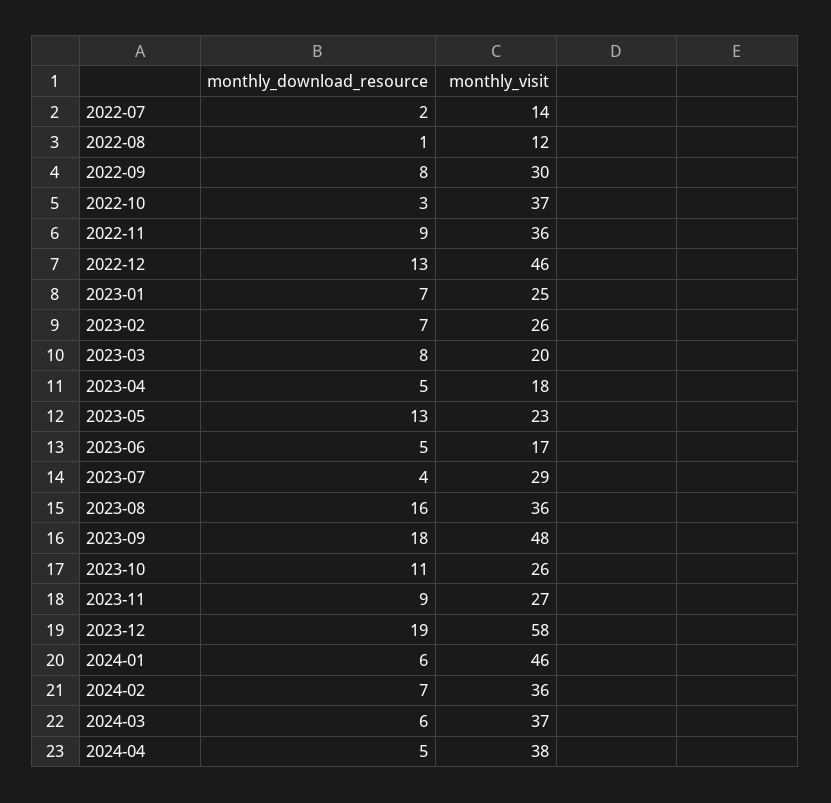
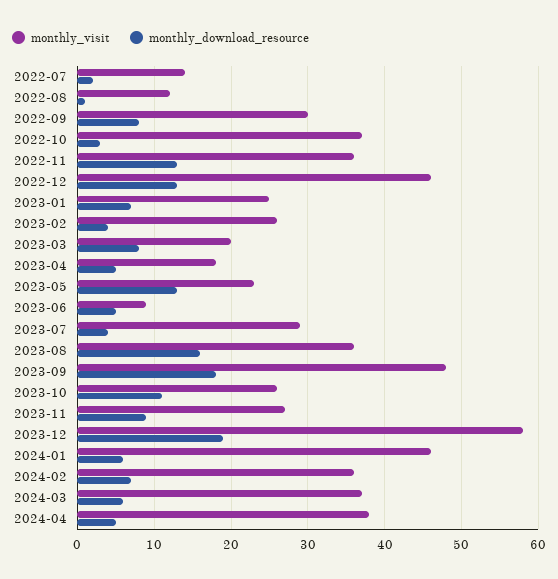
monthly_download_resource, 2022-11: 9 -> 13
monthly_download_resource, 2023-02: 7 -> 4
monthly_visit, 2023-06: 17 -> 9

